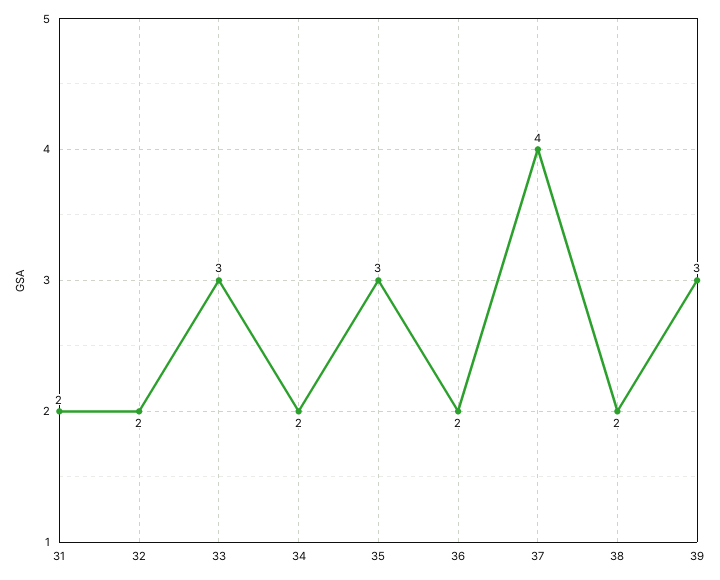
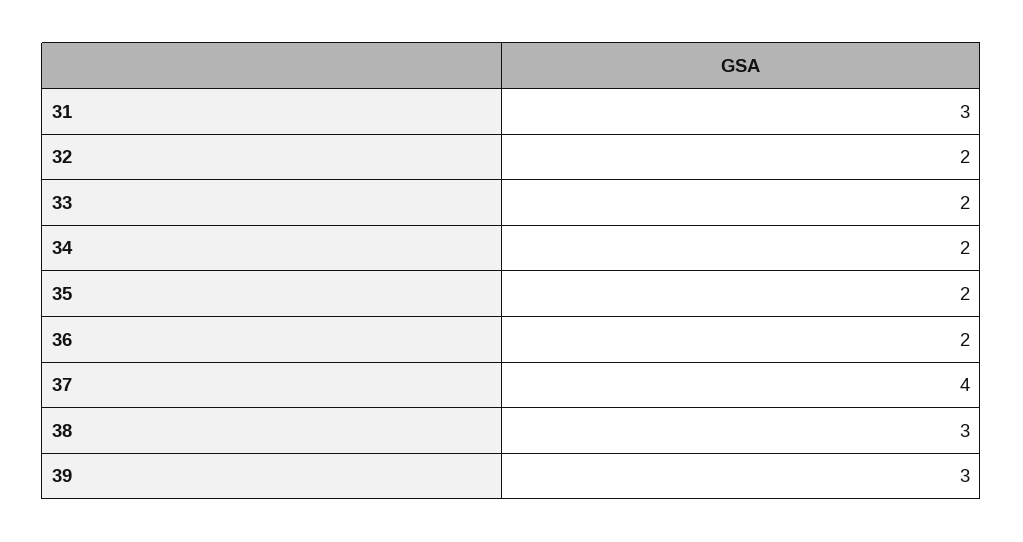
31: 2 -> 3
33: 3 -> 2
35: 3 -> 2
38: 2 -> 3

